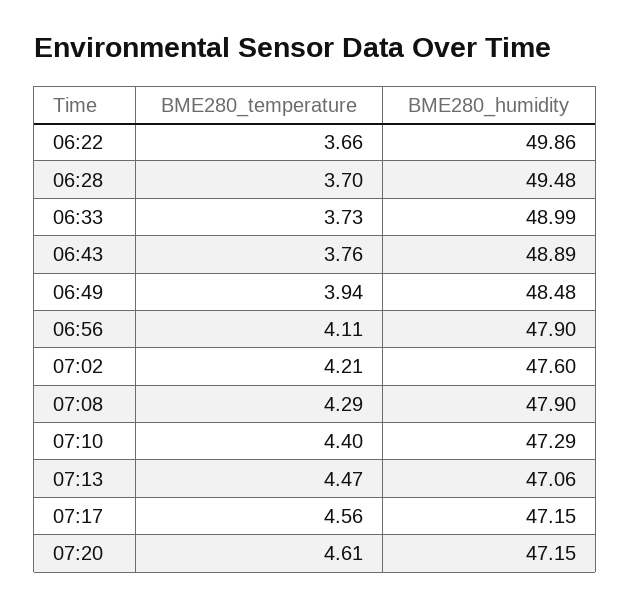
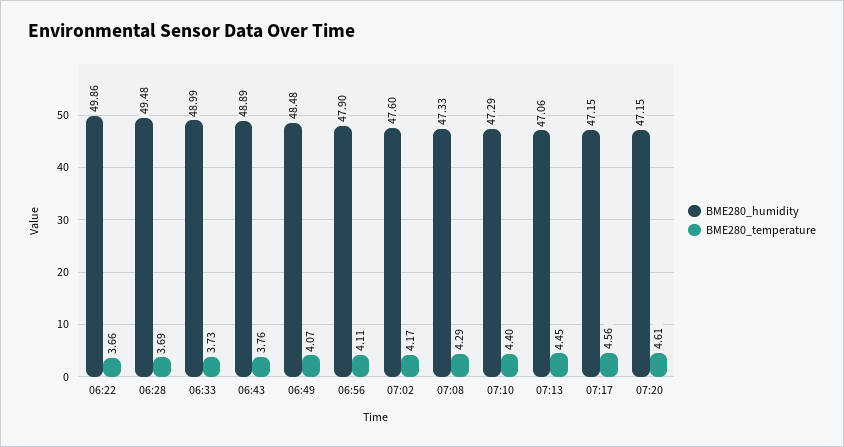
BME280_temperature, 06:28: 3.7 -> 3.69
BME280_temperature, 06:49: 3.94 -> 4.07
BME280_temperature, 07:02: 4.21 -> 4.17
BME280_humidity, 07:08: 47.9 -> 47.33
BME280_temperature, 07:13: 4.47 -> 4.45

